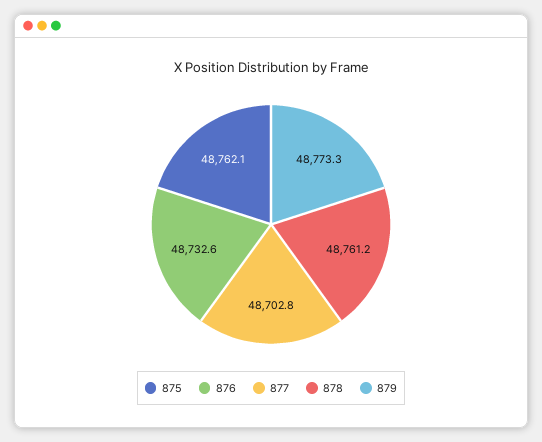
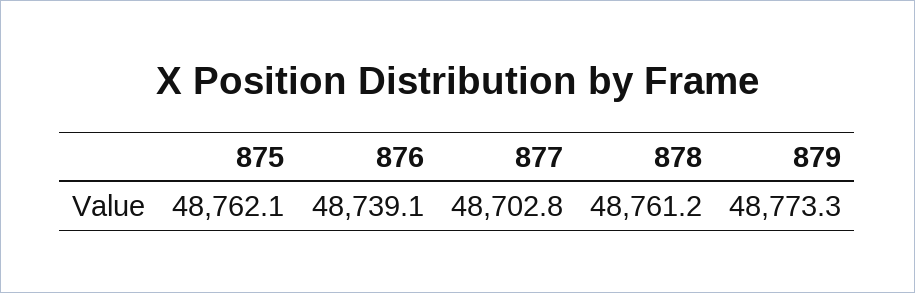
876: 48732.6 -> 48739.1

